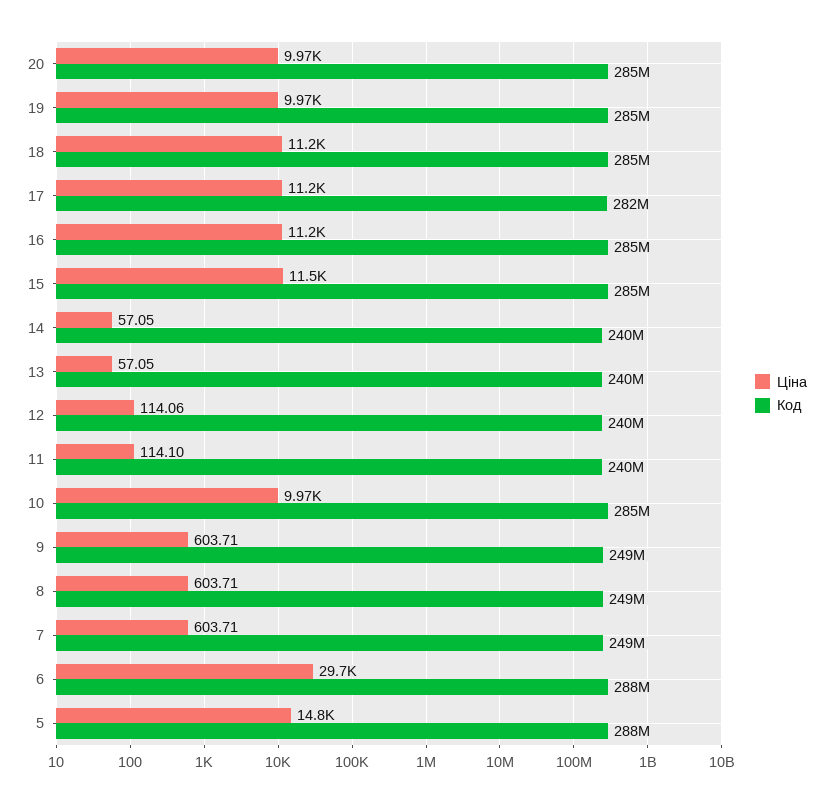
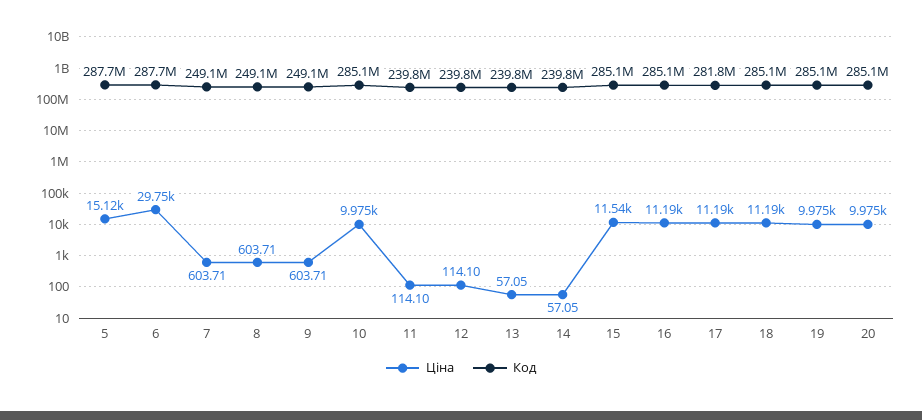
Ціна, 12: 114.06 -> 114.1
Ціна, 5: 14800 -> 15120

